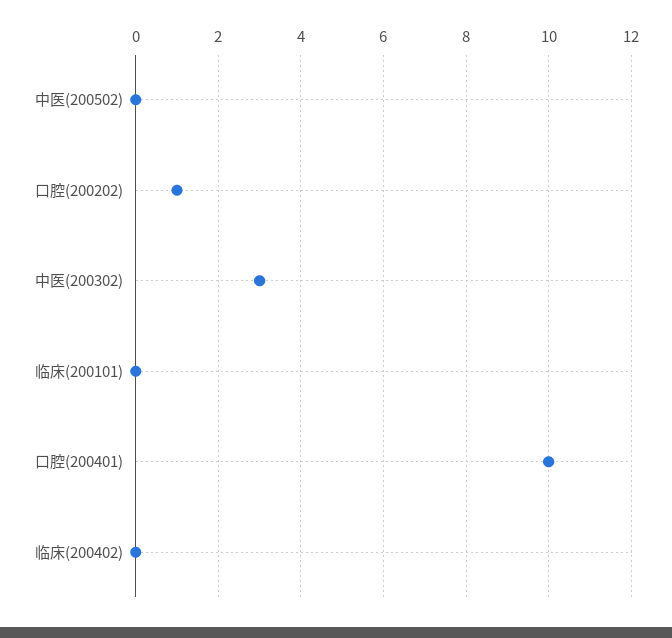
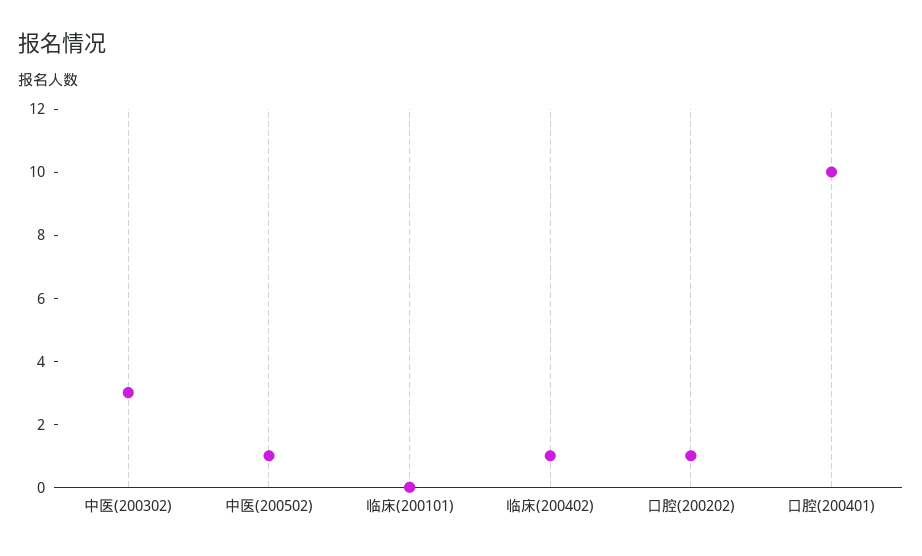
中医(200502): 0 -> 1
临床(200402): 0 -> 1

